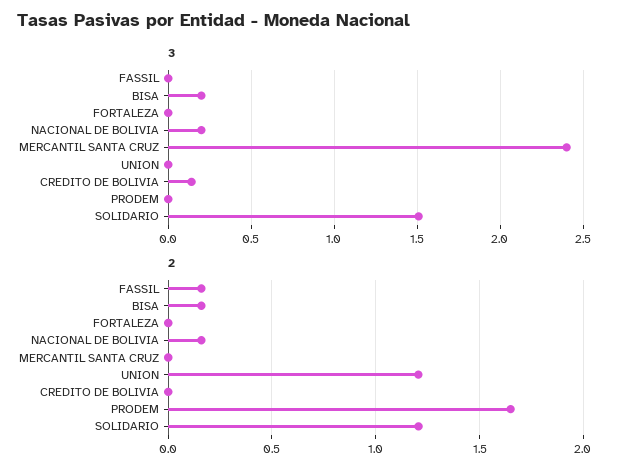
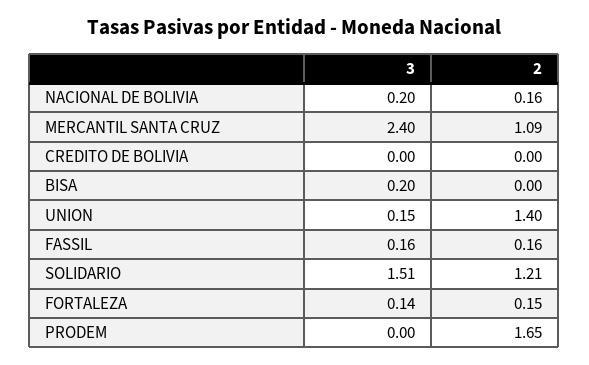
3, FASSIL: 0 -> 0.16
3, FORTALEZA: 0 -> 0.14
3, UNION: 0 -> 0.15
3, CREDITO DE BOLIVIA: 0.15 -> 0
2, BISA: 0.15 -> 0
2, FORTALEZA: 0 -> 0.15
2, MERCANTIL SANTA CRUZ: 0 -> 1.09
2, UNION: 1.2 -> 1.4

